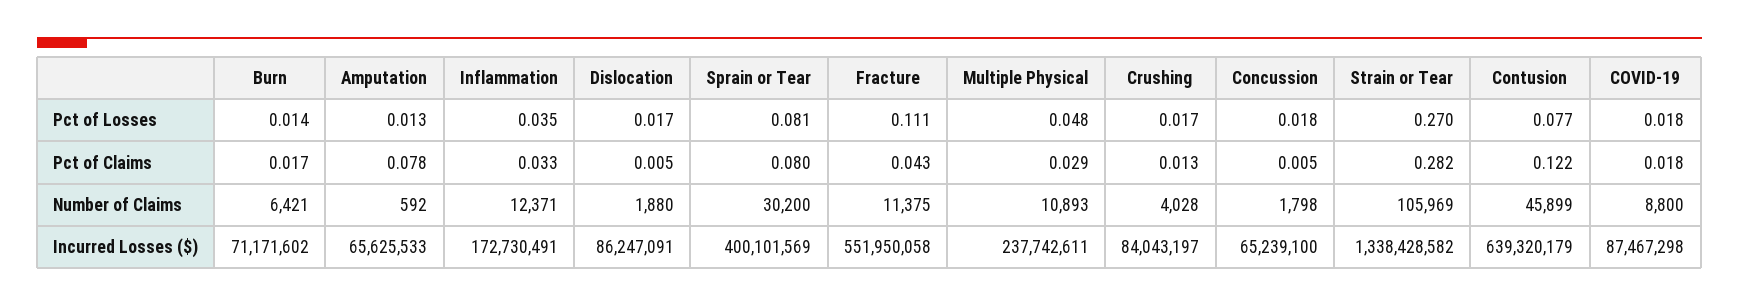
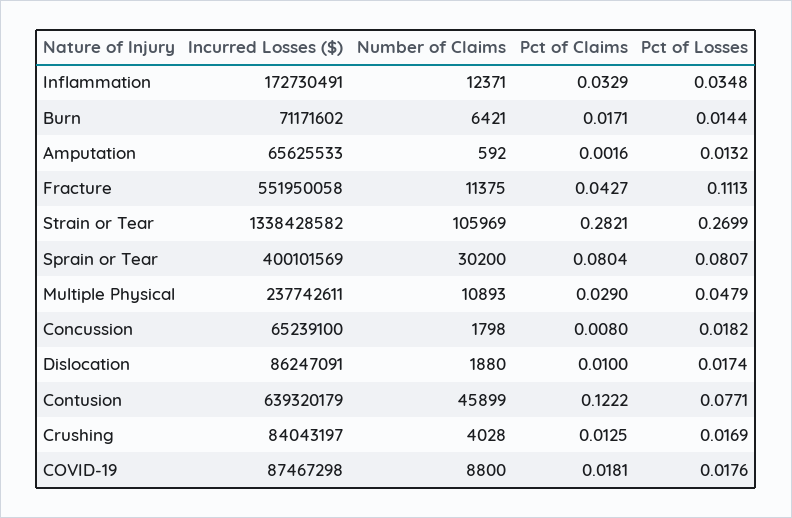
Amputation, Pct of Claims: 0.078 -> 0.0016
Dislocation, Pct of Claims: 0.005 -> 0.01
Concussion, Pct of Claims: 0.005 -> 0.008

